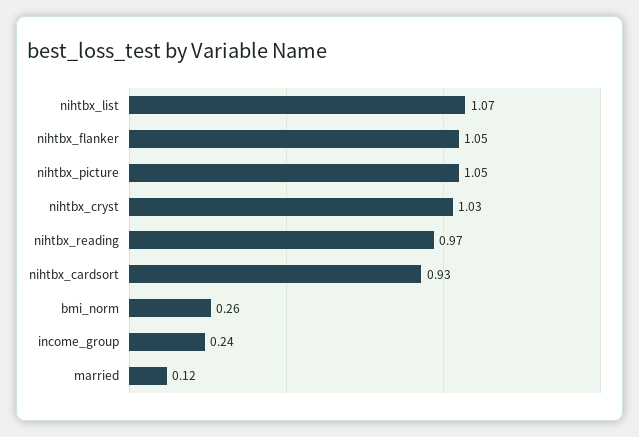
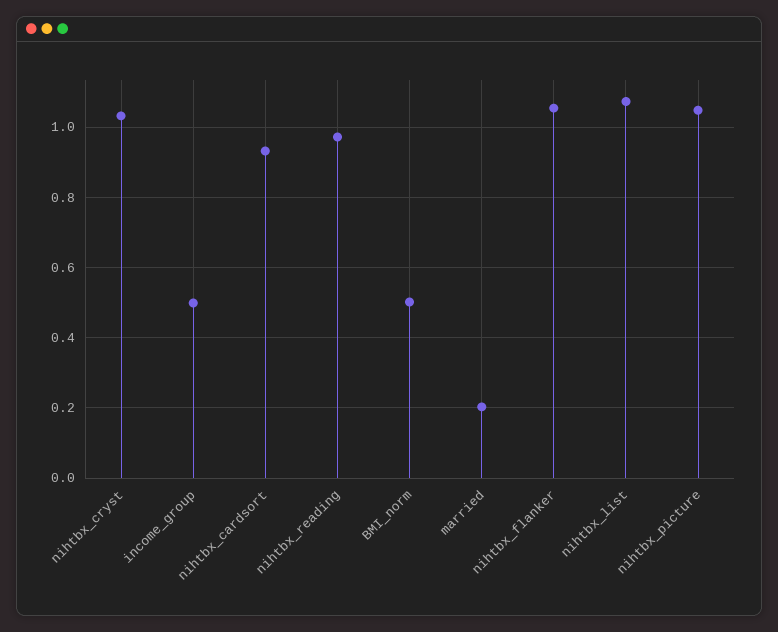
bmi_norm: 0.26 -> 0.5
income_group: 0.24 -> 0.5
married: 0.12 -> 0.2

